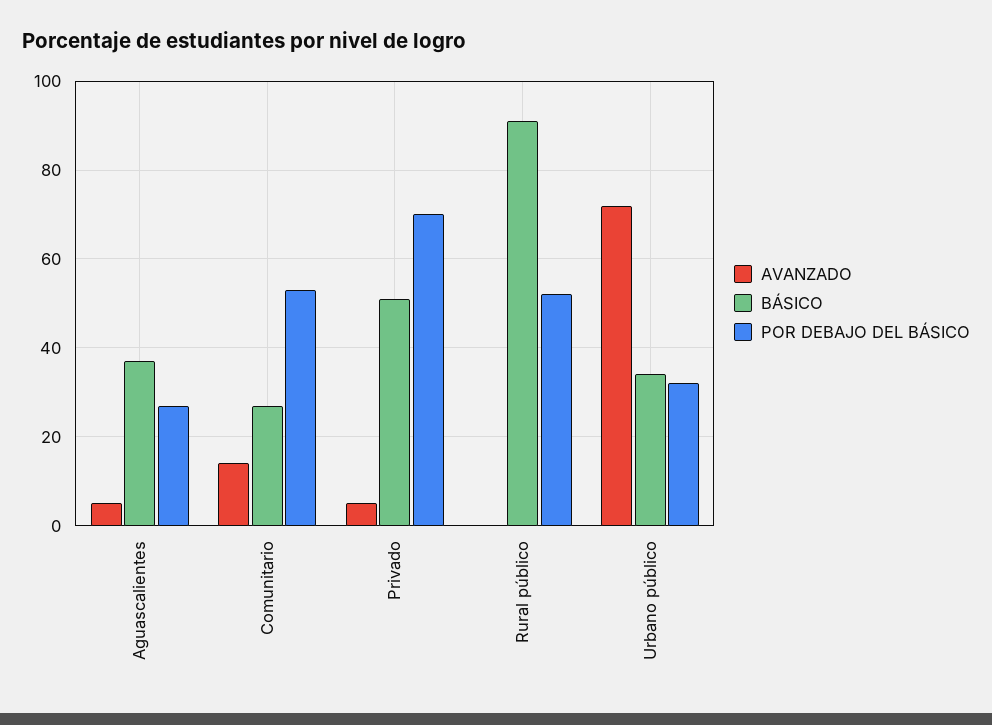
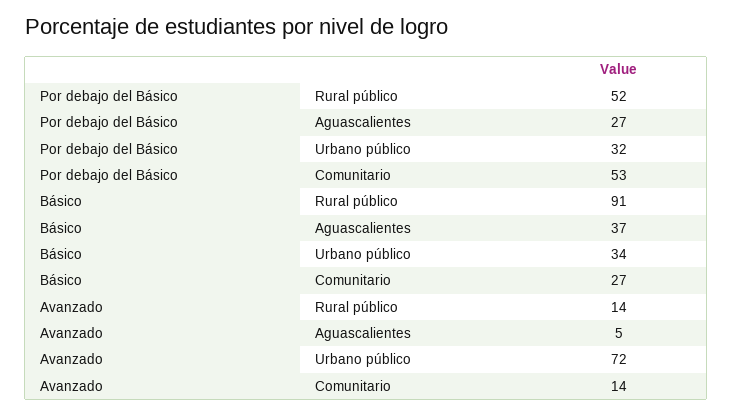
AVANZADO, Privado: 5 -> none
BÁSICO, Privado: 50 -> none
POR DEBAJO DEL BÁSICO, Privado: 70 -> none
AVANZADO, Rural público: 0 -> 14

